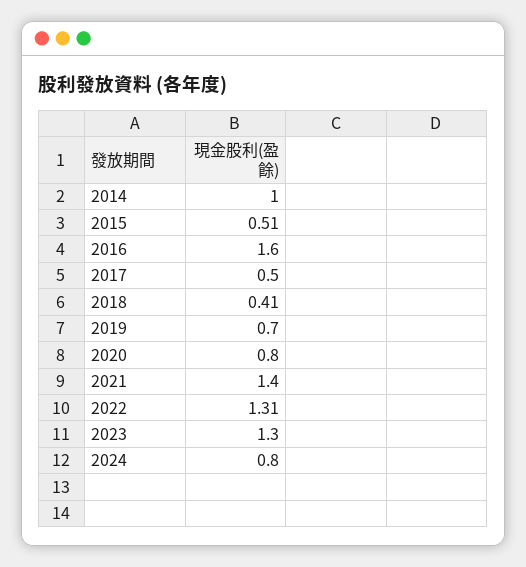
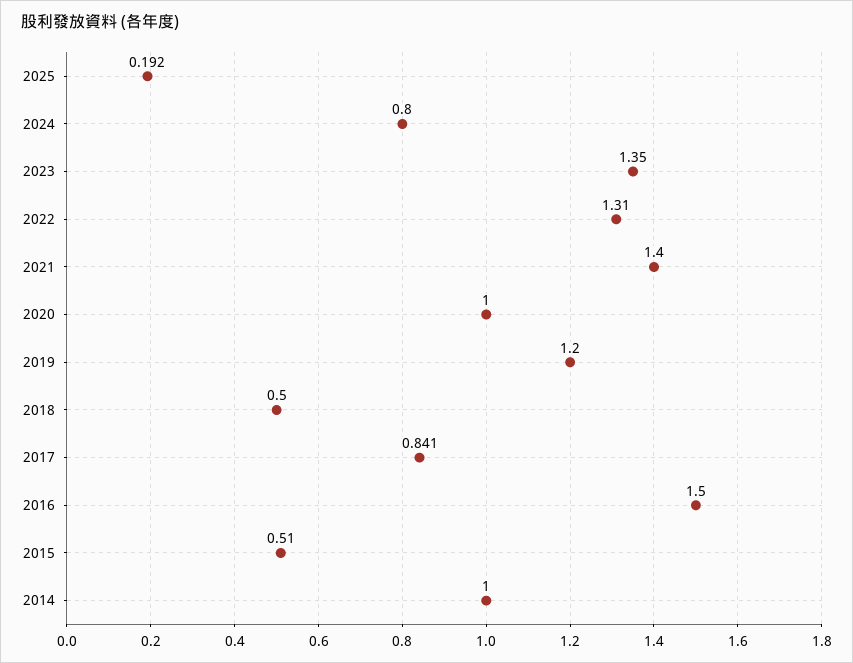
2016: 1.6 -> 1.5
2017: 0.5 -> 0.841
2018: 0.41 -> 0.5
2019: 0.7 -> 1.2
2020: 0.8 -> 1
2023: 1.3 -> 1.35
2025: none -> 0.192

